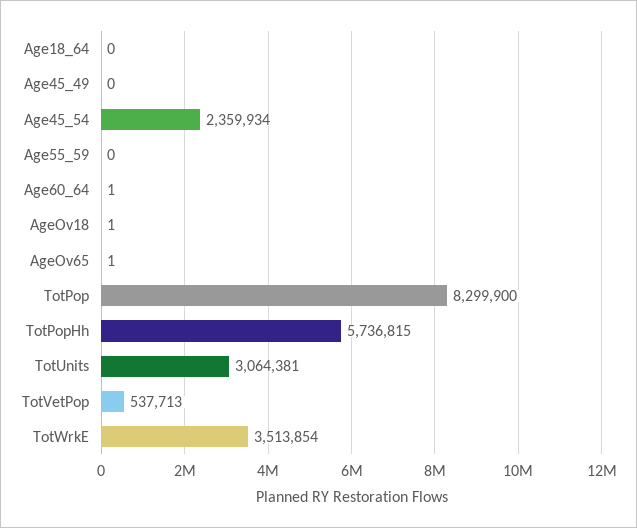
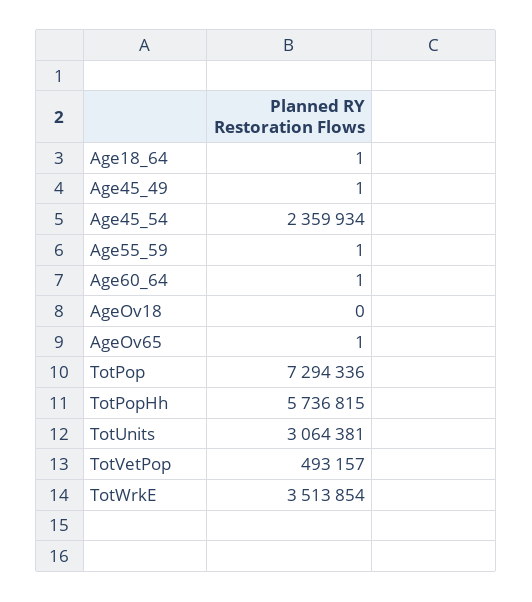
Age18_64: 0 -> 1
Age45_49: 0 -> 1
Age55_59: 0 -> 1
AgeOv18: 1 -> 0
TotPop: 8299900 -> 7294336
TotVetPop: 537713 -> 493157

